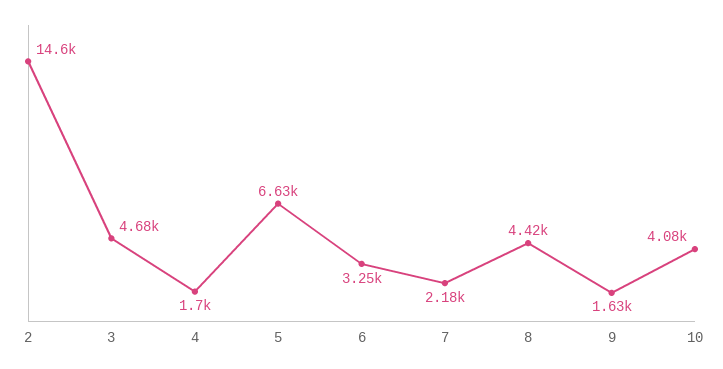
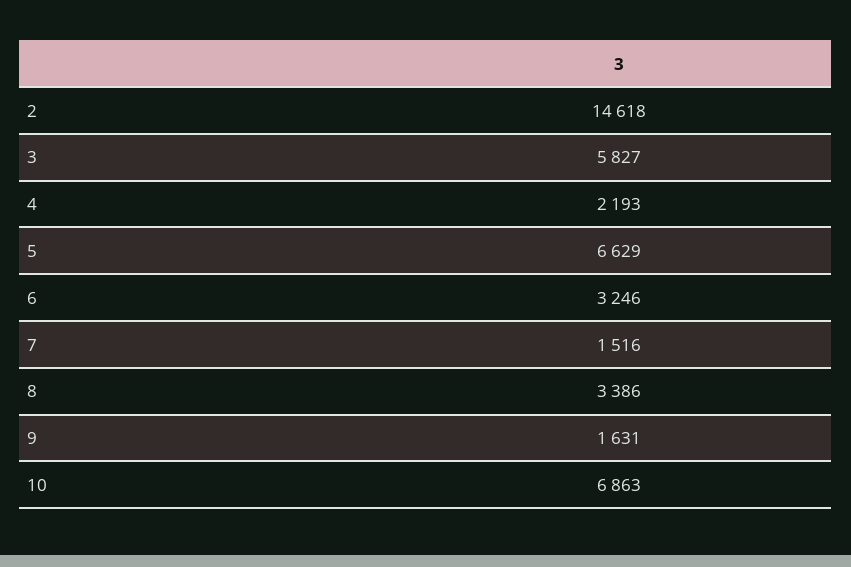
3: 4680 -> 5827
4: 1700 -> 2193
7: 2180 -> 1516
8: 4420 -> 3386
10: 4080 -> 6863

